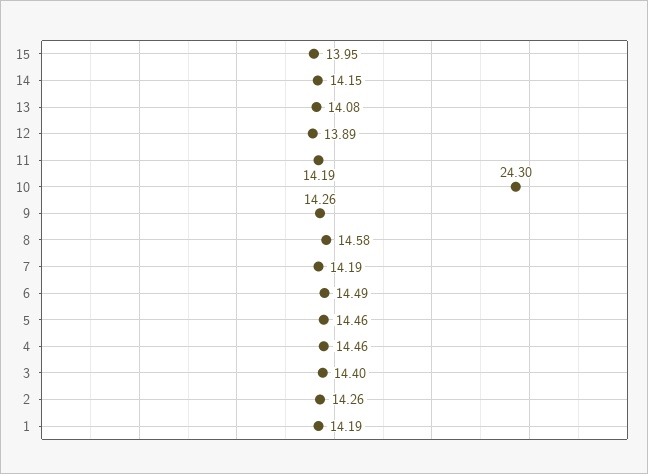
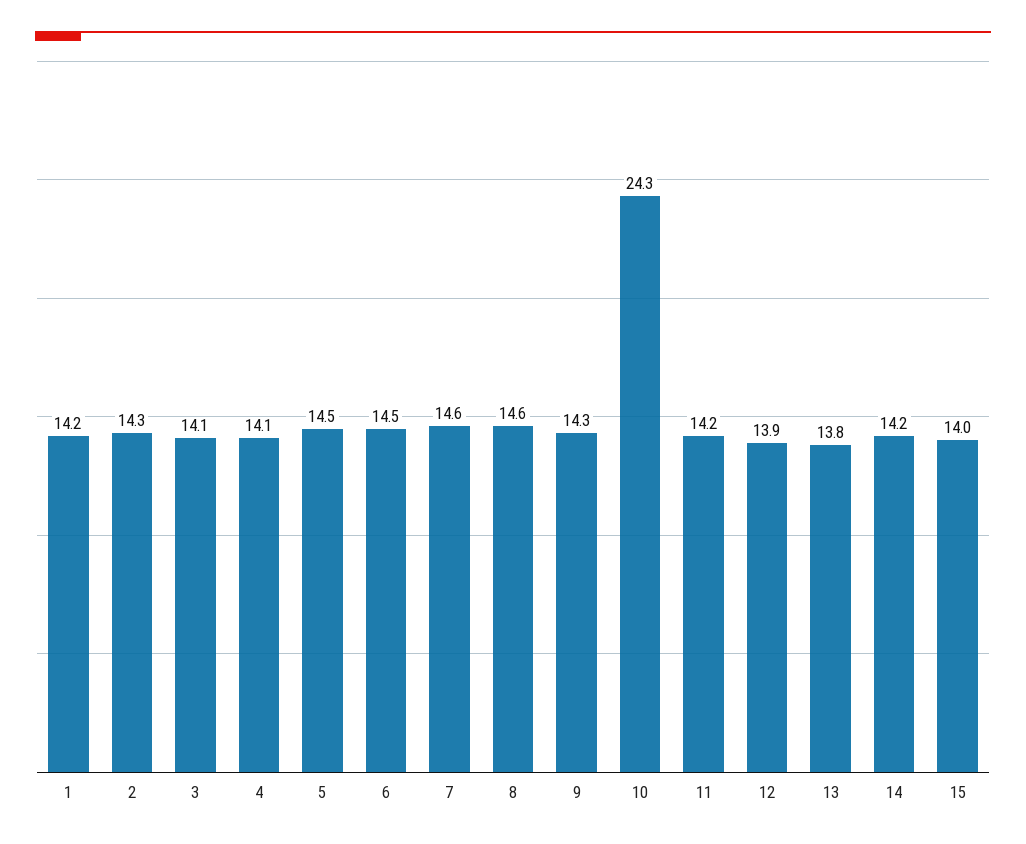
13: 14.08 -> 13.8
7: 14.19 -> 14.6
4: 14.46 -> 14.1
3: 14.4 -> 14.1

